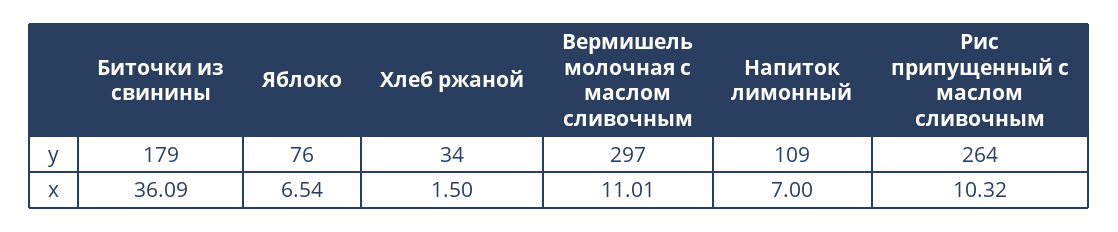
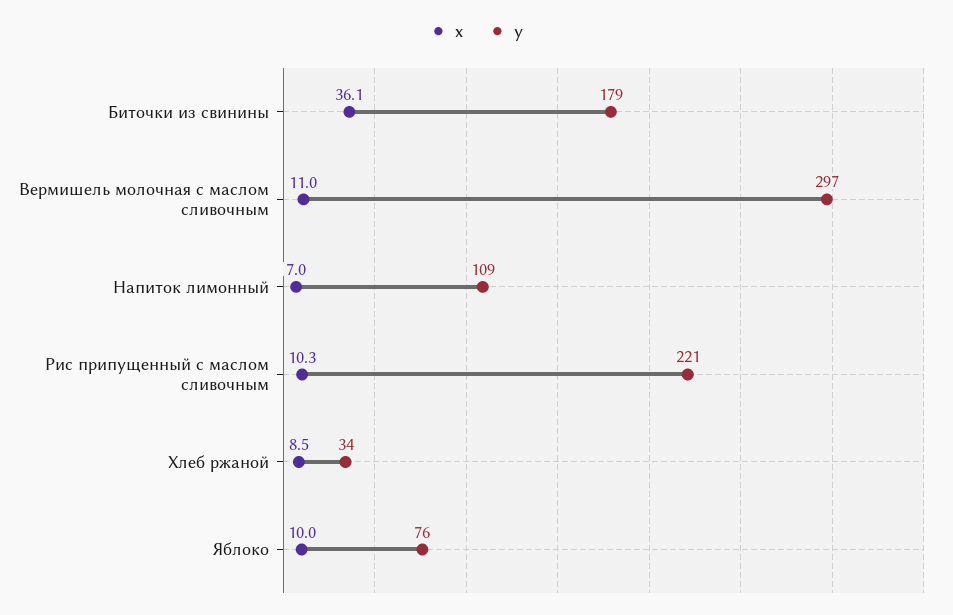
y, Рис припущенный с маслом сливочным: 264 -> 221
x, Яблоко: 6.54 -> 10
x, Хлеб ржаной: 1.5 -> 8.5

